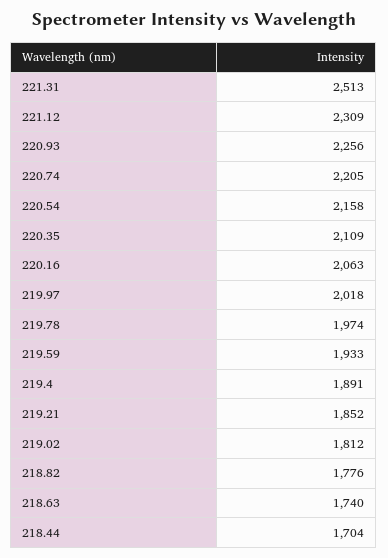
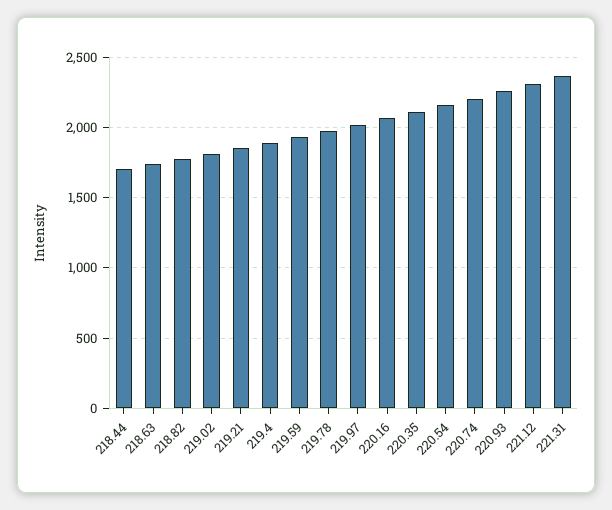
221.31: 2513 -> 2350

